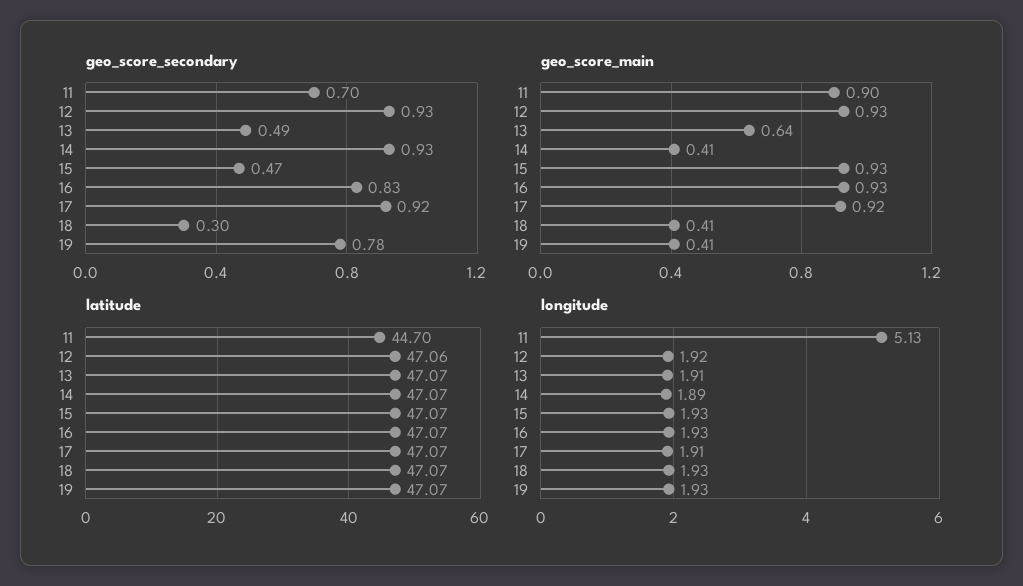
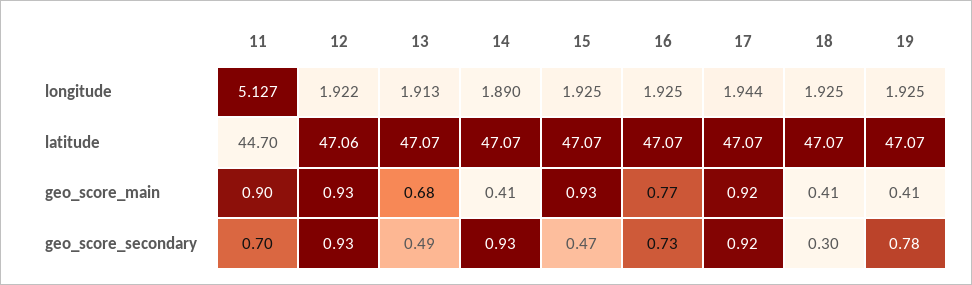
geo_score_secondary, 16: 0.83 -> 0.73
geo_score_main, 13: 0.64 -> 0.68
geo_score_main, 16: 0.93 -> 0.77
longitude, 17: 1.91 -> 1.944

